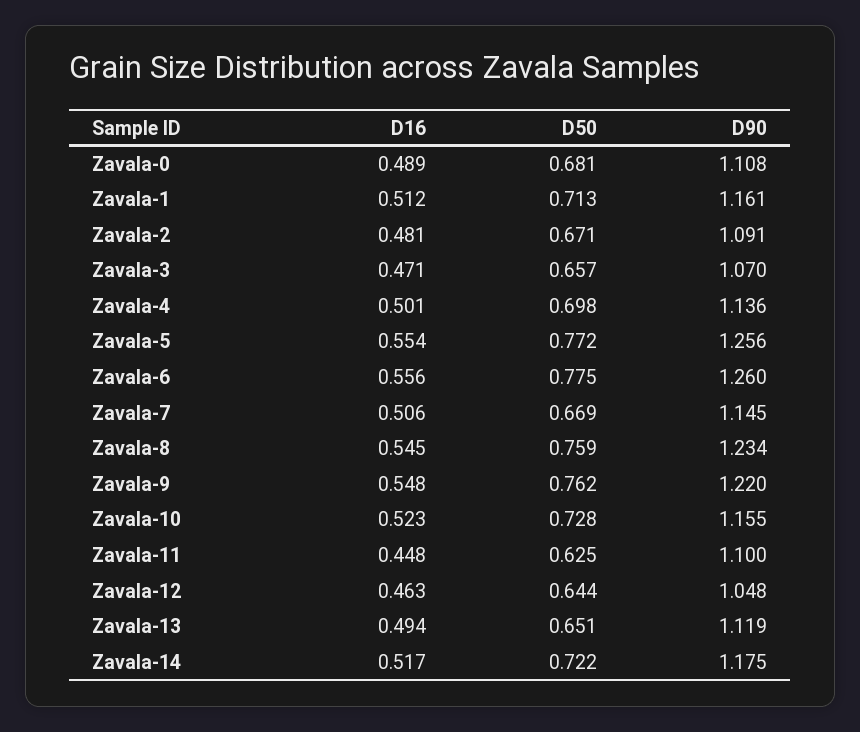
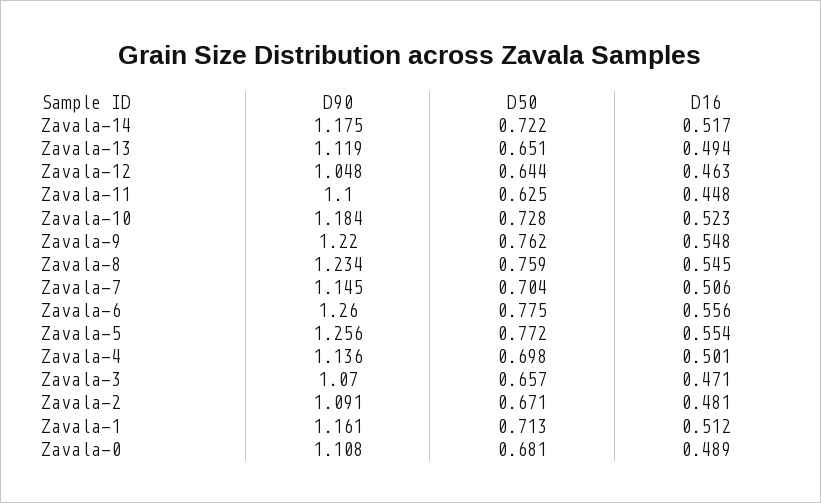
D50, Zavala-7: 0.669 -> 0.704
D90, Zavala-10: 1.155 -> 1.184

